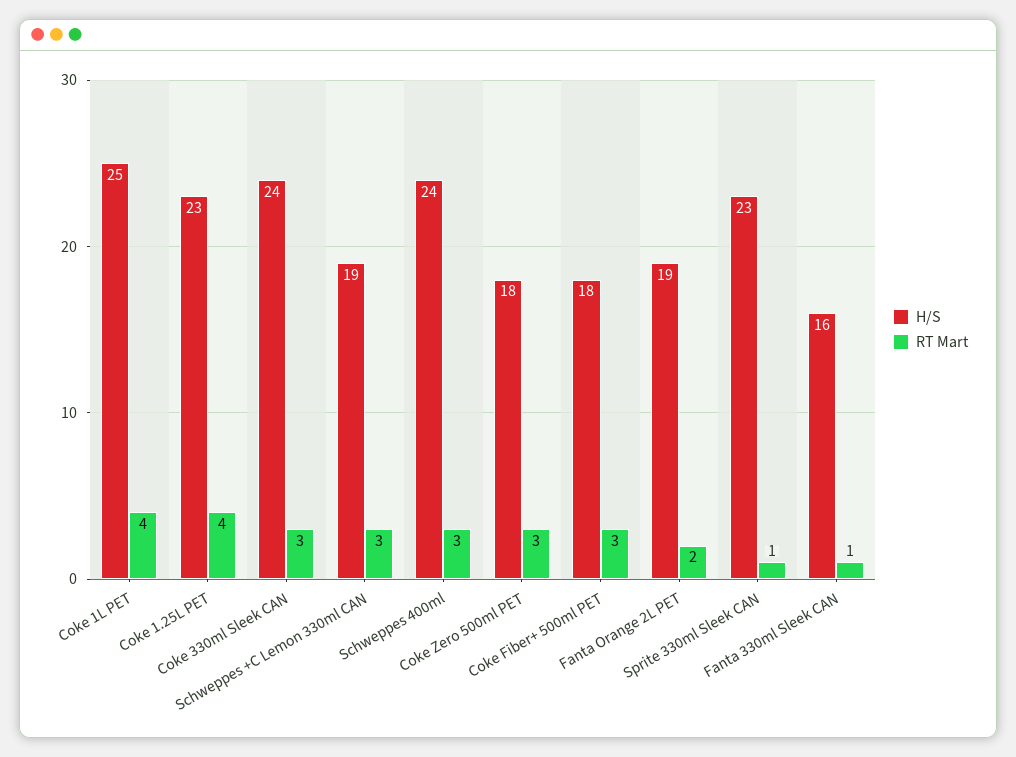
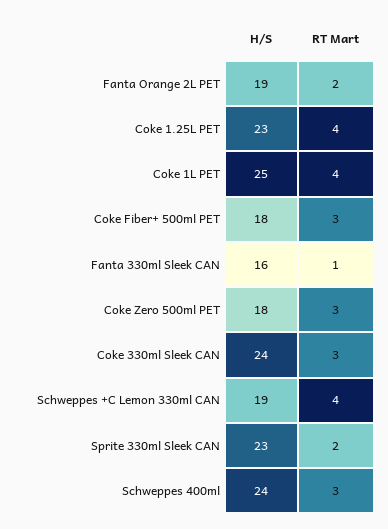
RT Mart, Schweppes +C Lemon 330ml CAN: 3 -> 4
RT Mart, Sprite 330ml Sleek CAN: 1 -> 2

